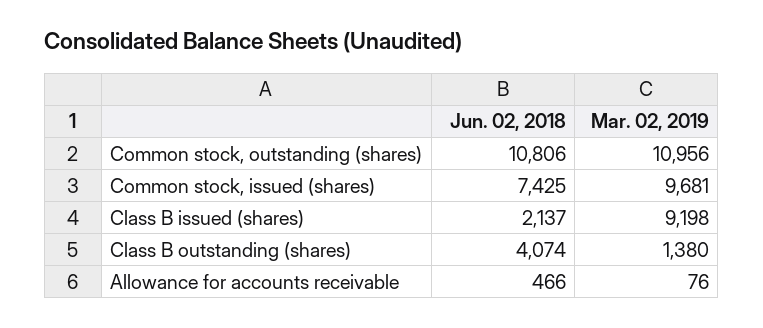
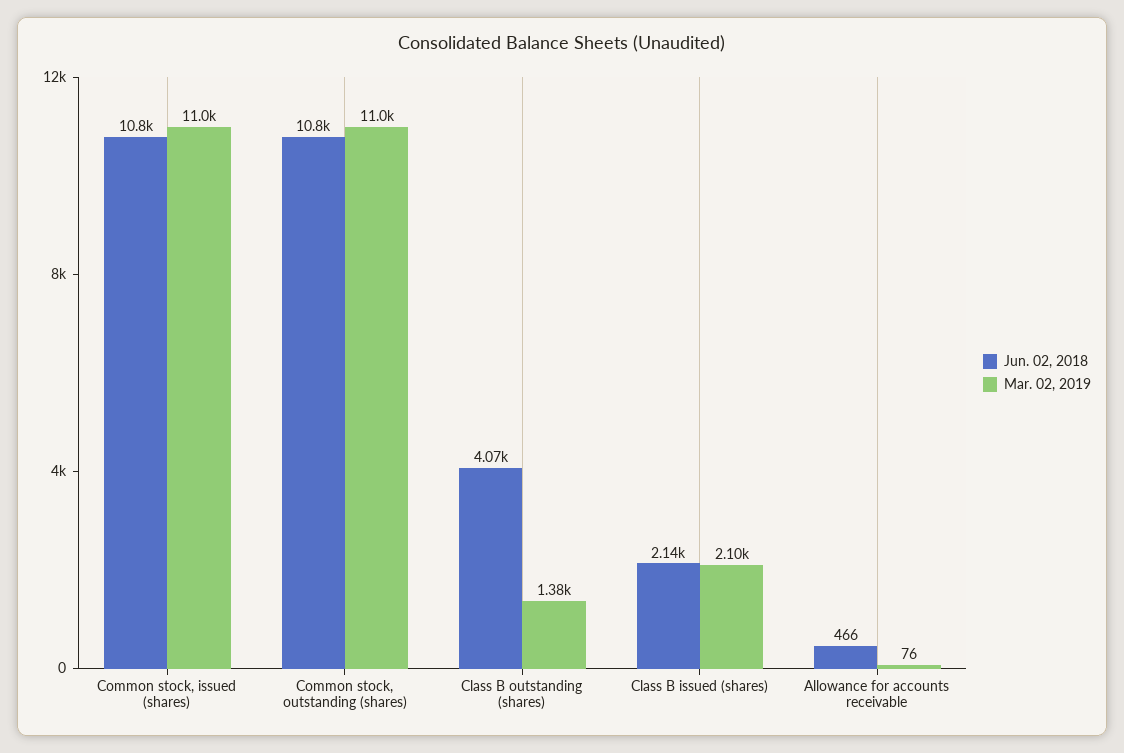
Jun. 02, 2018, Common stock, issued (shares): 7425 -> 10800
Mar. 02, 2019, Common stock, issued (shares): 9681 -> 11000
Mar. 02, 2019, Class B issued (shares): 9198 -> 2100

